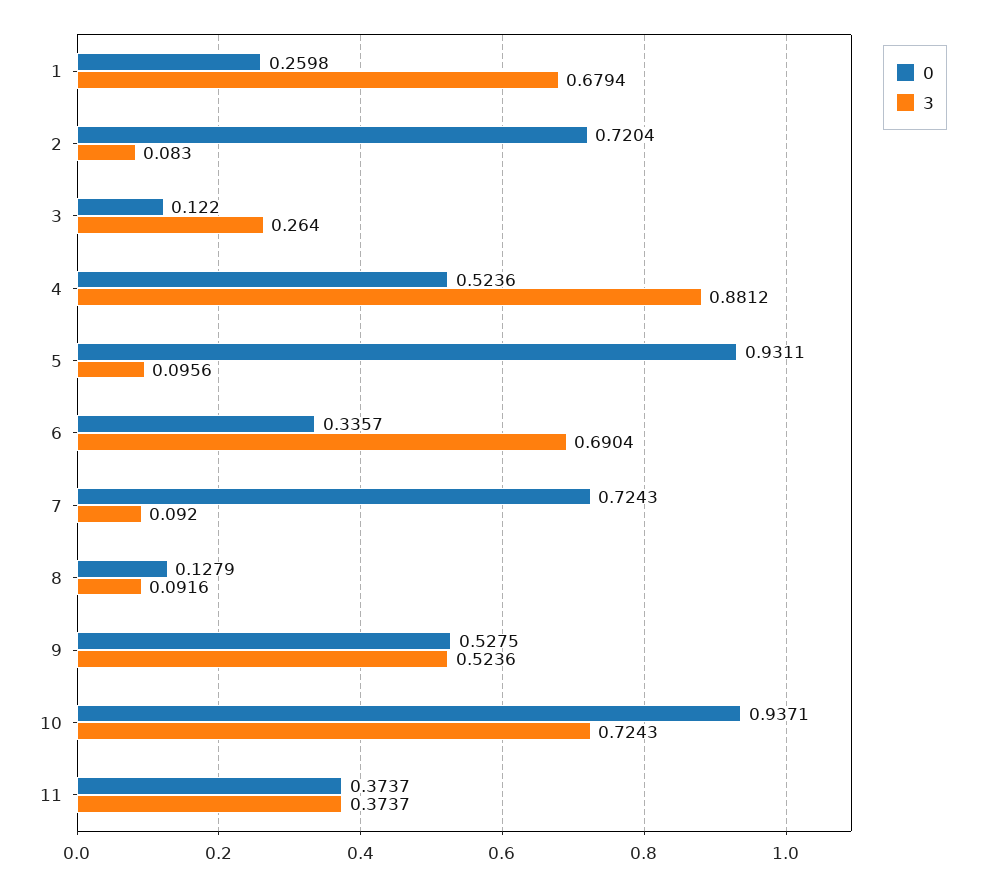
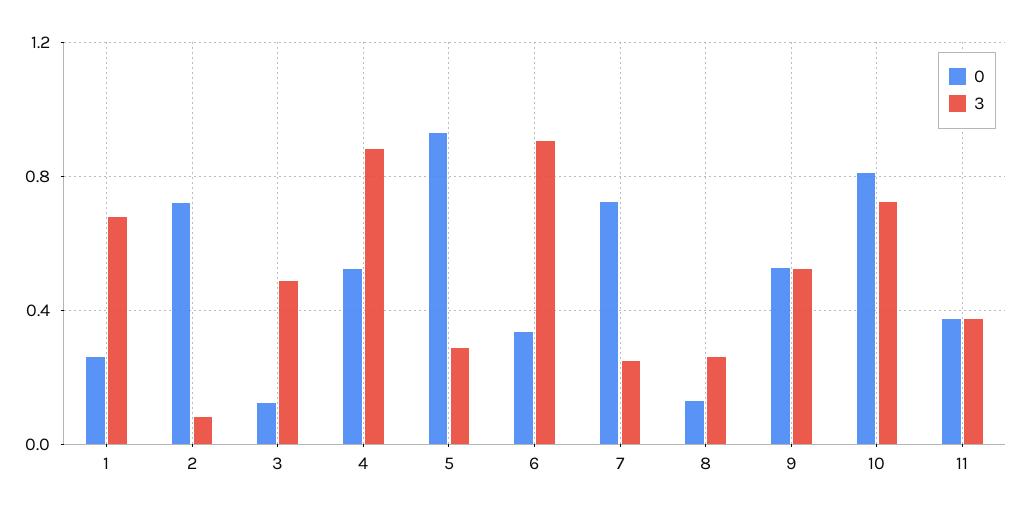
3, 3: 0.264 -> 0.5
3, 5: 0.0956 -> 0.3
3, 6: 0.6904 -> 0.9
3, 7: 0.092 -> 0.25
3, 8: 0.0916 -> 0.25
0, 10: 0.9371 -> 0.8

